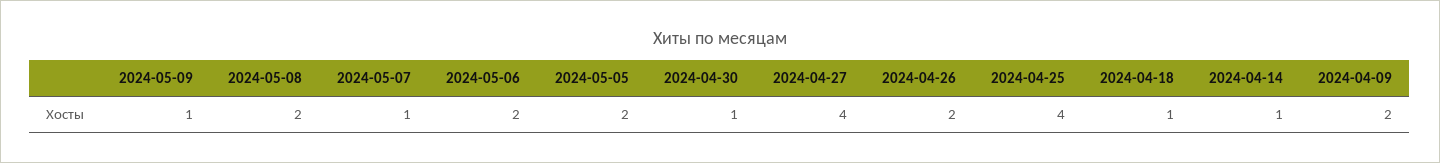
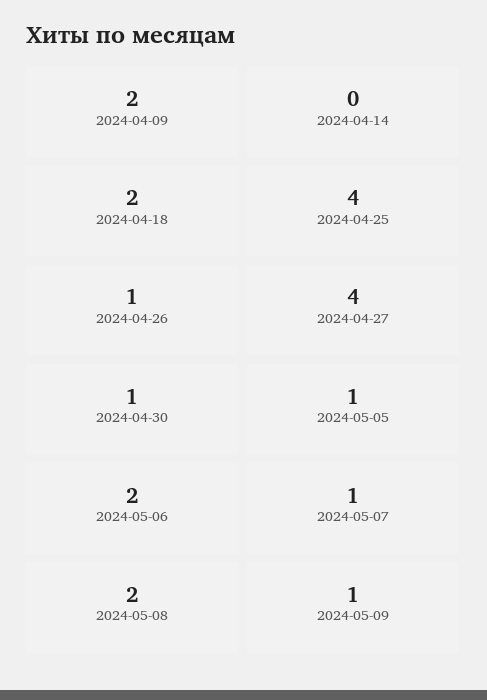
2024-05-05: 2 -> 1
2024-04-26: 2 -> 1
2024-04-18: 1 -> 2
2024-04-14: 1 -> 0

